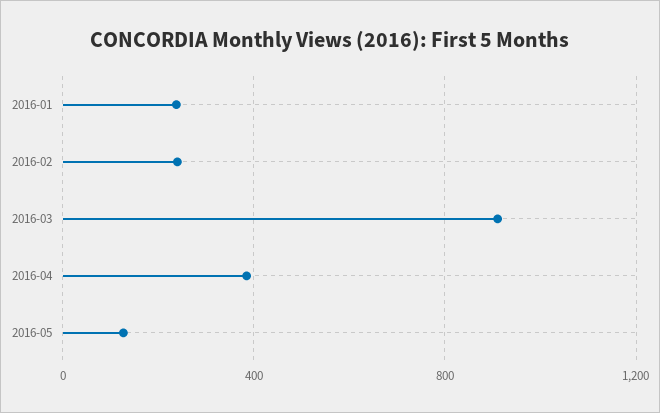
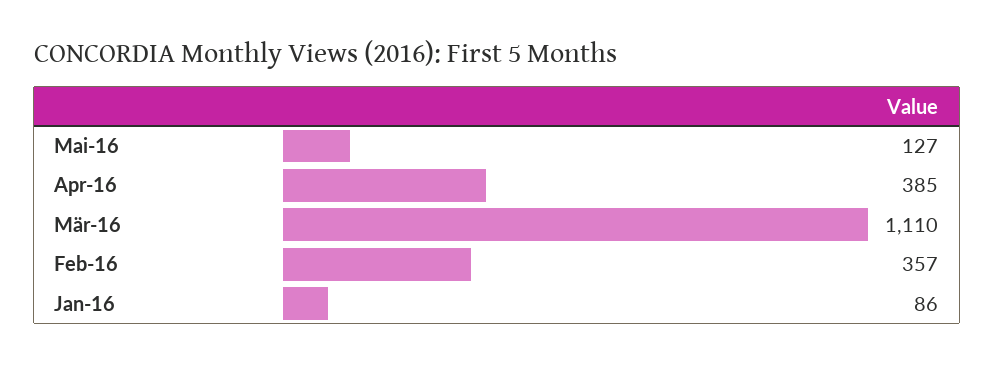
2016-01: 250 -> 86
2016-02: 250 -> 357
2016-03: 900 -> 1110

